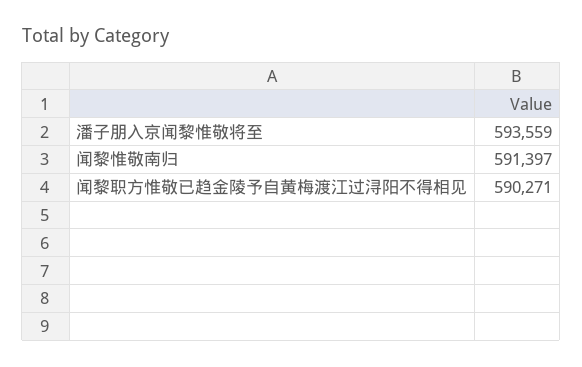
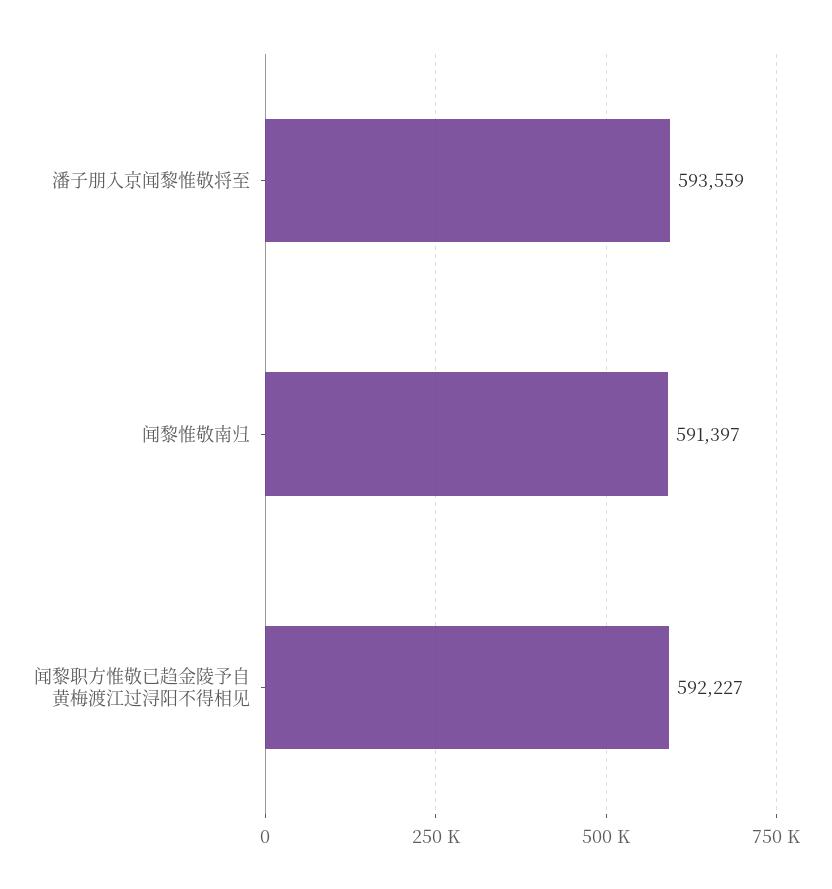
闻黎职方惟敬已趋金陵予自黄梅渡江过浔阳不得相见: 590271 -> 592227

